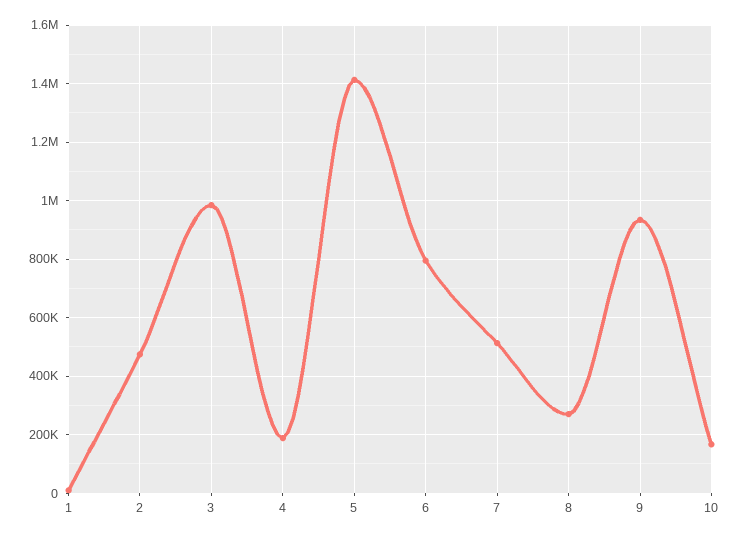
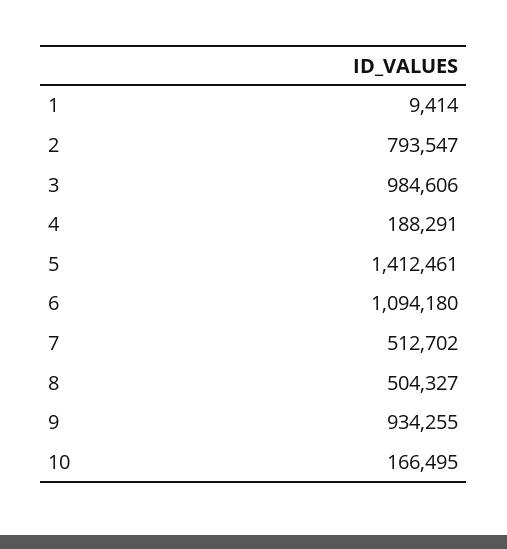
2: 475000 -> 793547
6: 800000 -> 1094180
8: 275000 -> 504327

